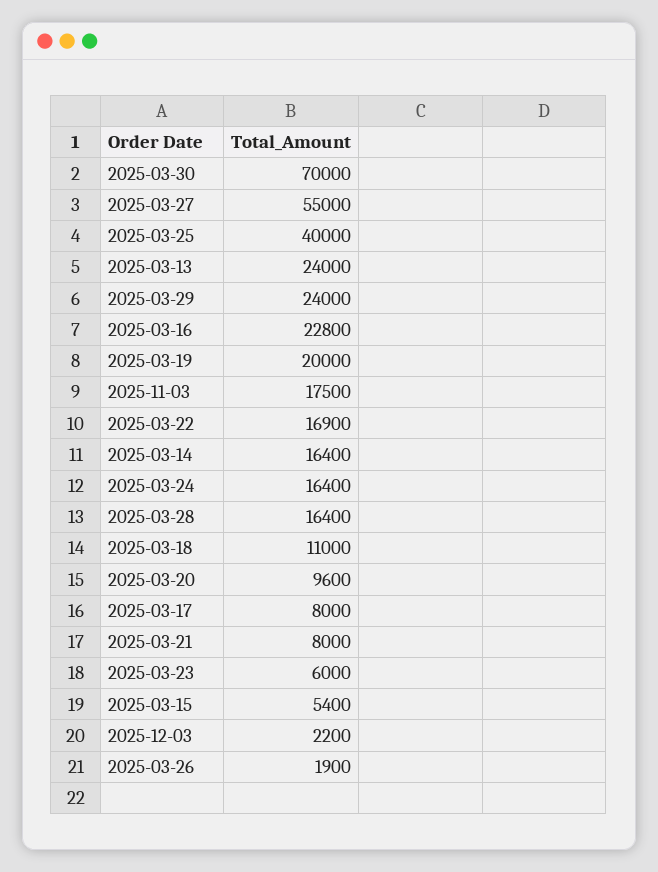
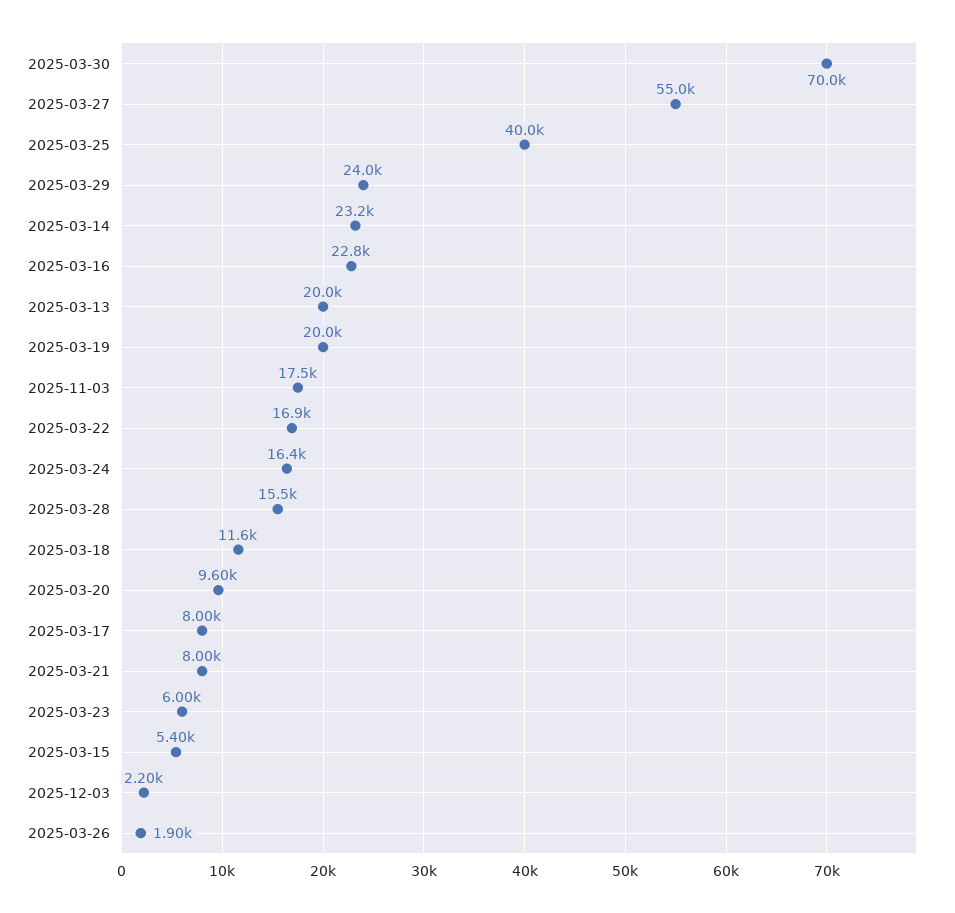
2025-03-13: 24000 -> 20000
2025-03-14: 16400 -> 23200
2025-03-28: 16400 -> 15500
2025-03-18: 11000 -> 11600

